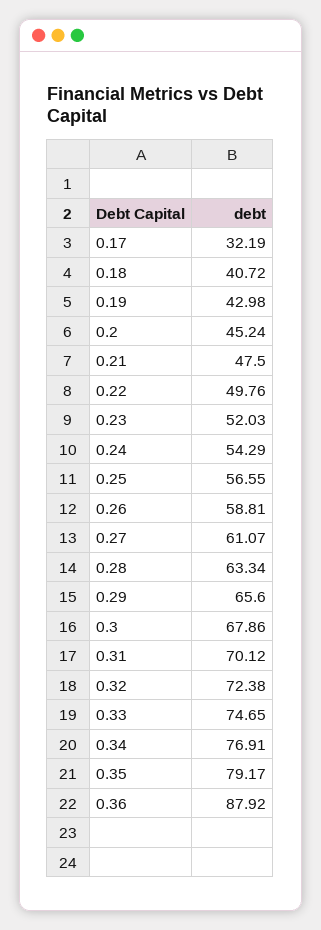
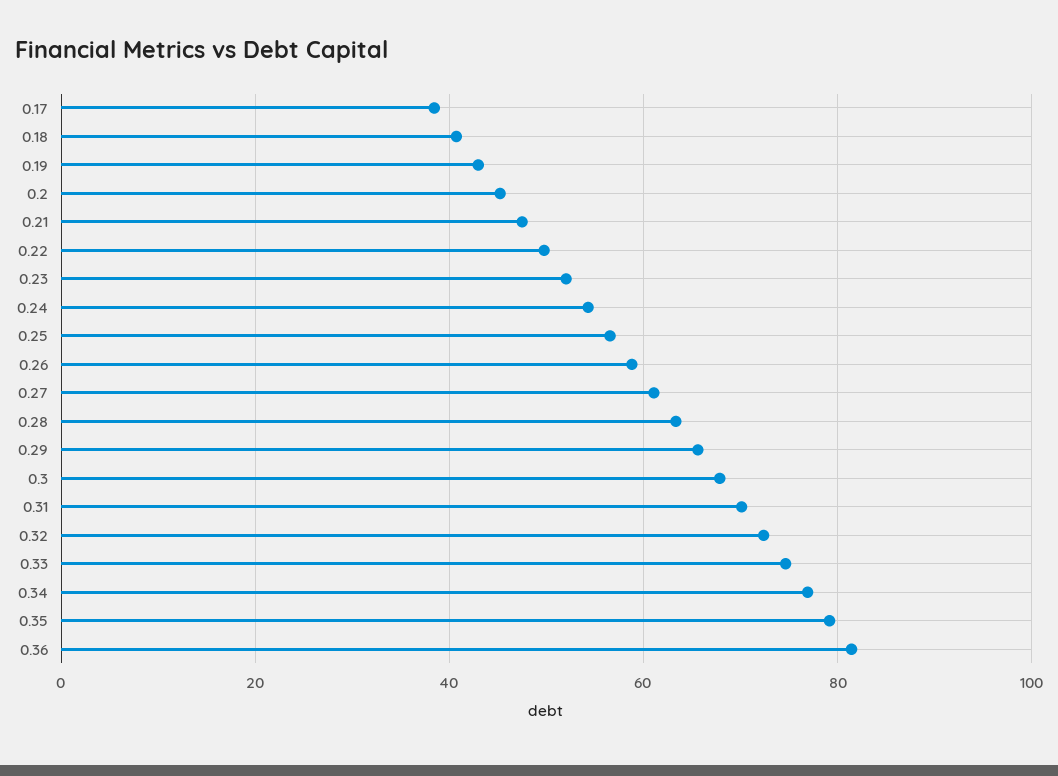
0.17: 32.19 -> 38
0.36: 87.92 -> 82

